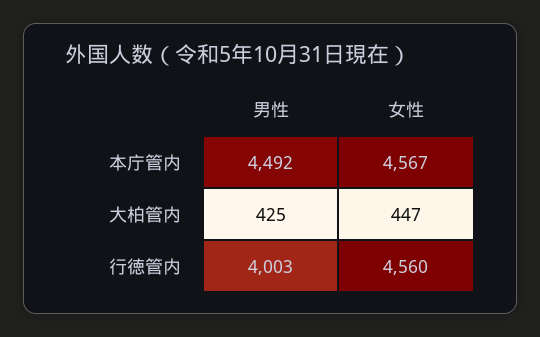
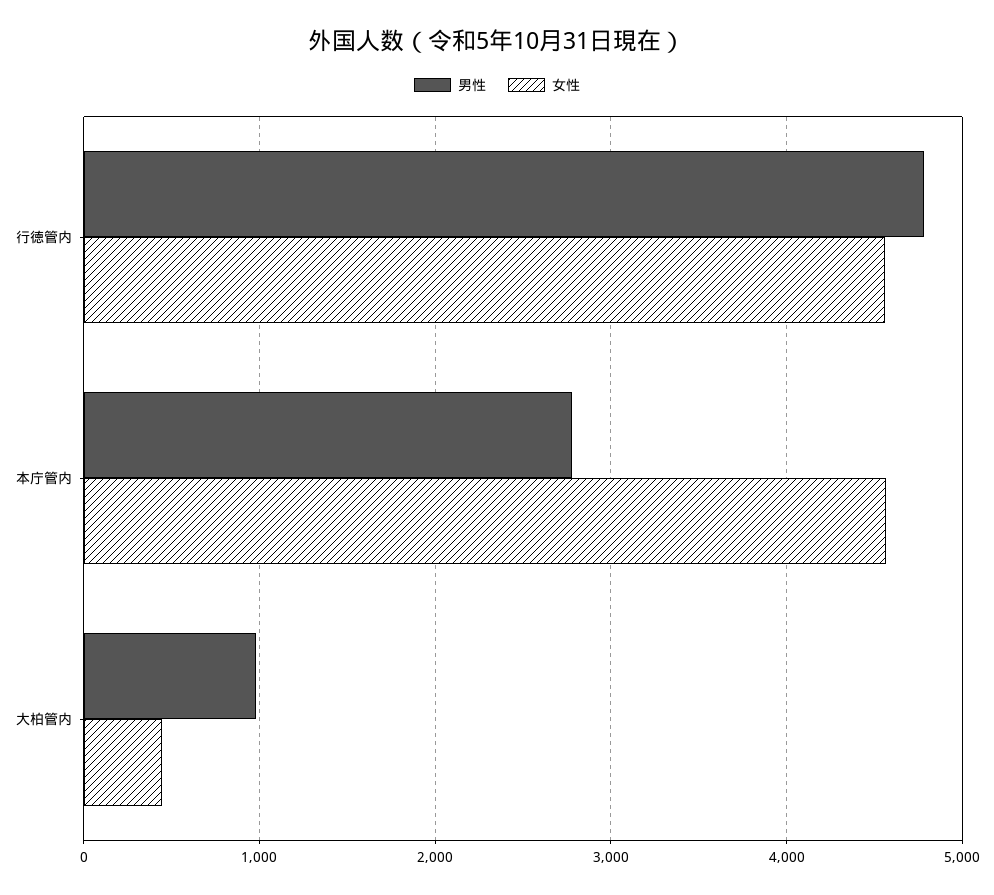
男性, 本庁管内: 4492 -> 2800
男性, 大柏管内: 425 -> 1000
男性, 行徳管内: 4003 -> 4800

